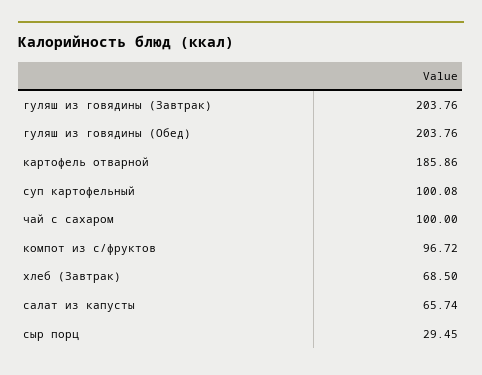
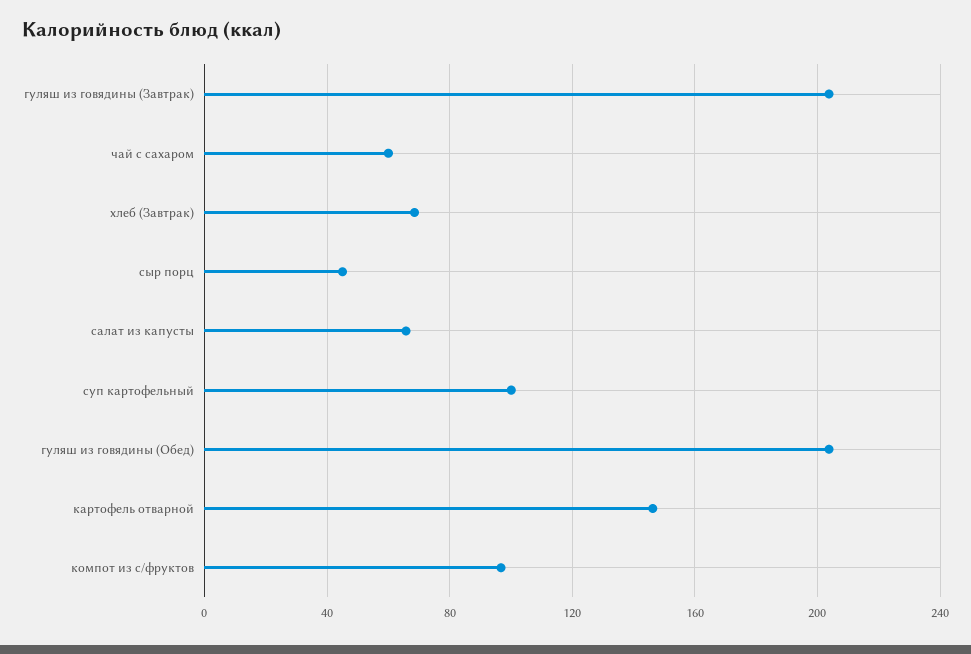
картофель отварной: 185.86 -> 145
чай с сахаром: 100 -> 60
сыр порц: 29.45 -> 45

